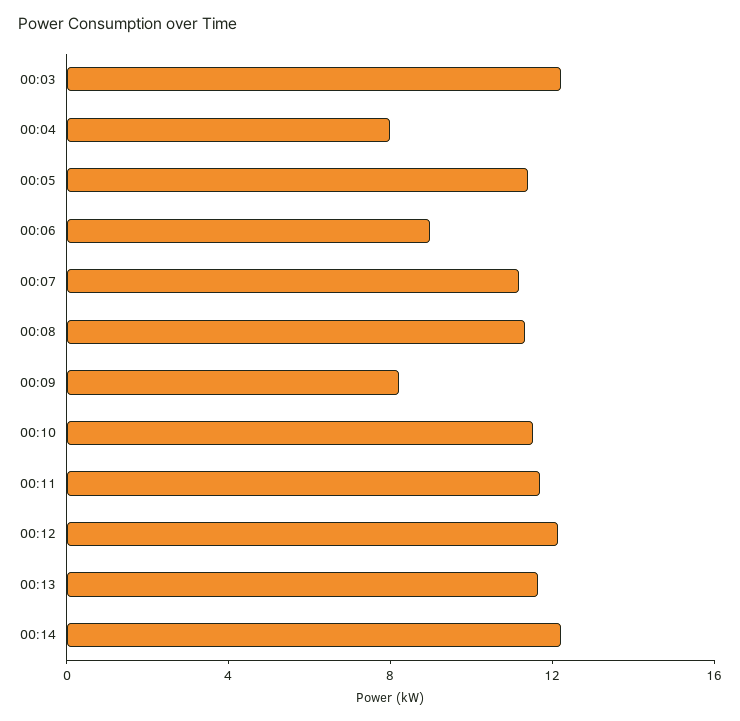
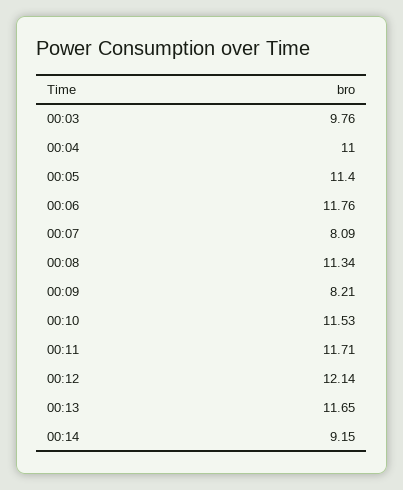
00:03: 12 -> 9.76
00:04: 8 -> 11
00:06: 9 -> 11.76
00:07: 11 -> 8.09
00:14: 12 -> 9.15

